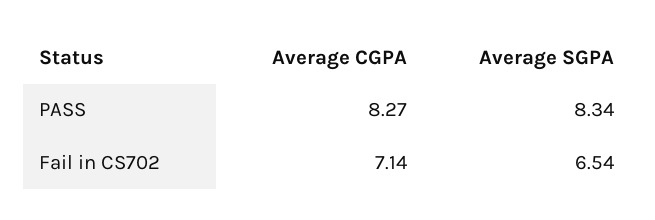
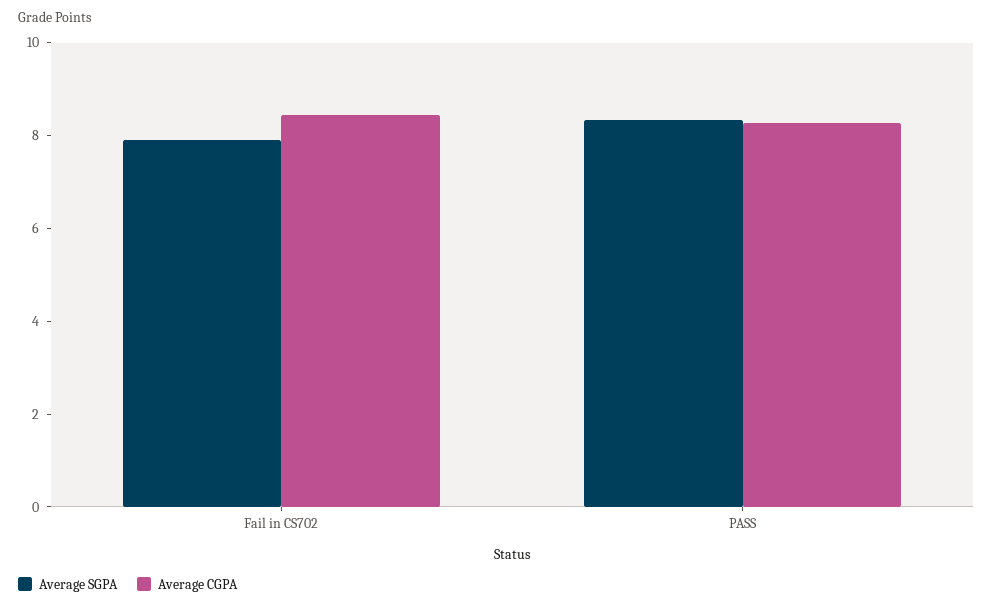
Average CGPA, Fail in CS702: 7.14 -> 8.5
Average SGPA, Fail in CS702: 6.54 -> 8

